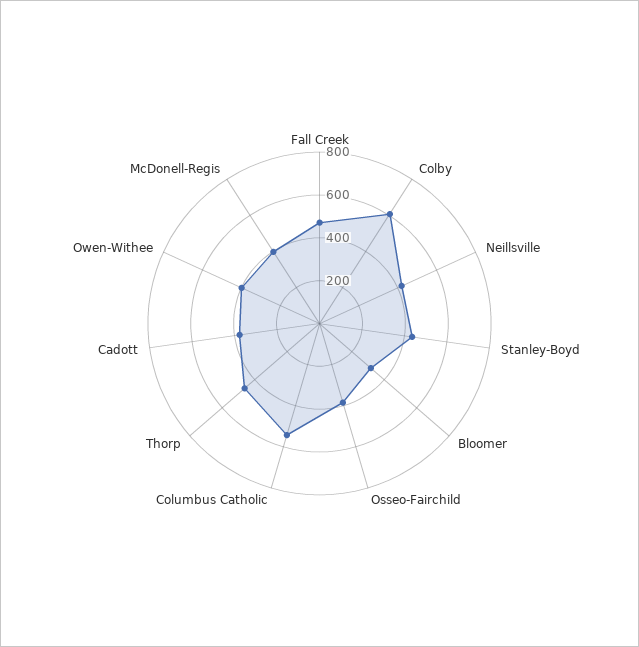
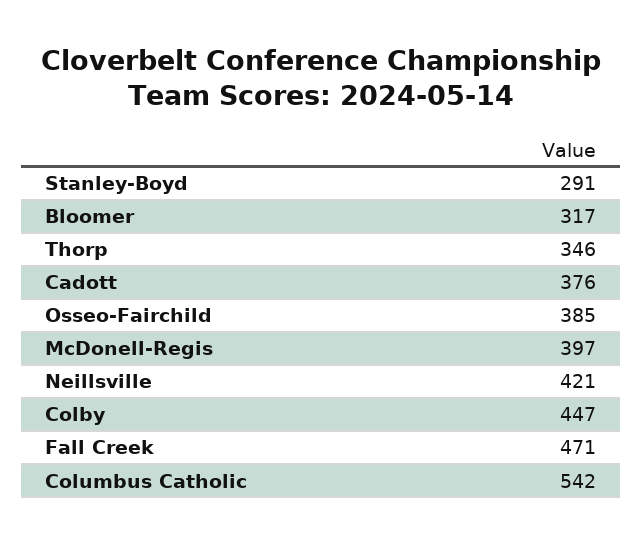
Colby: 600 -> 447
Stanley-Boyd: 450 -> 291
Thorp: 450 -> 346
Owen-Withee: 400 -> none

